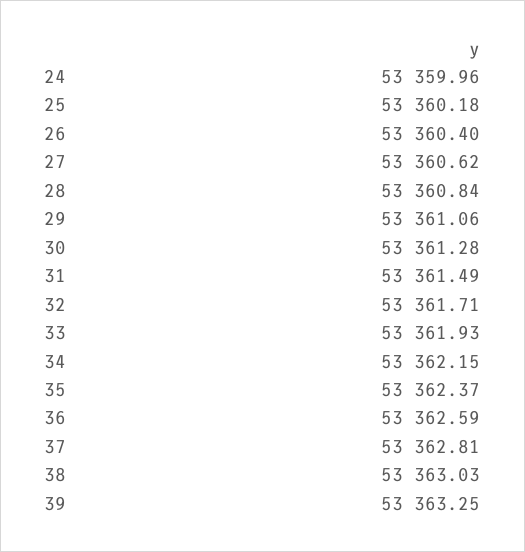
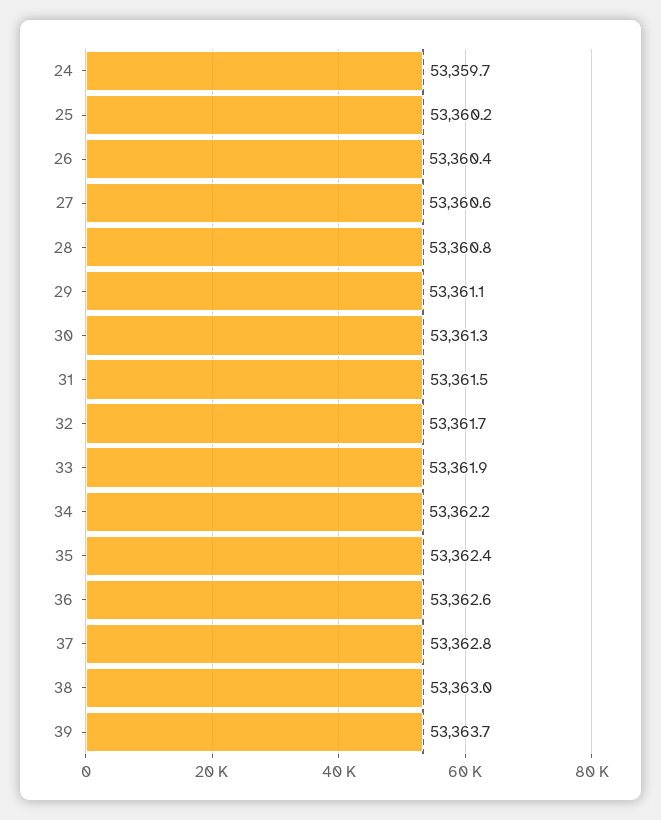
24: 53359.96 -> 53359.7
39: 53363.25 -> 53363.7

